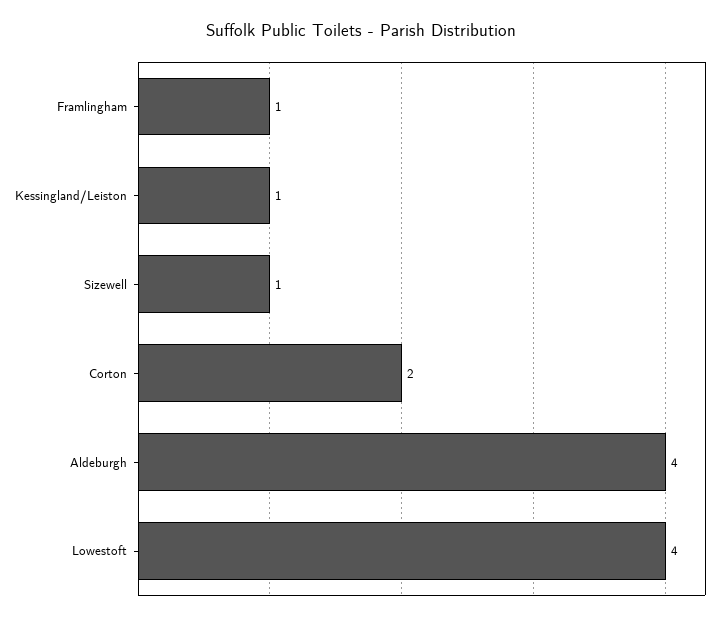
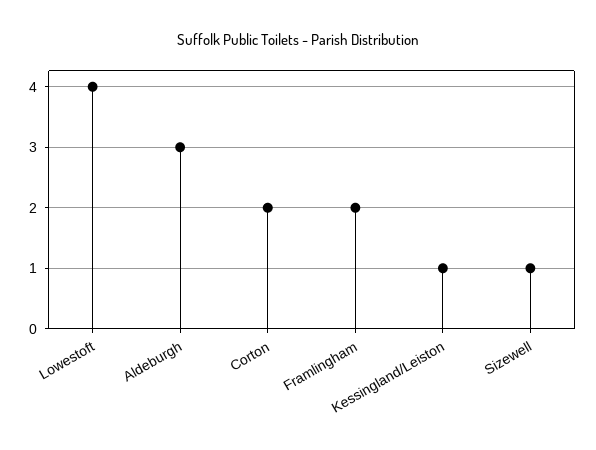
Framlingham: 1 -> 2
Aldeburgh: 4 -> 3

